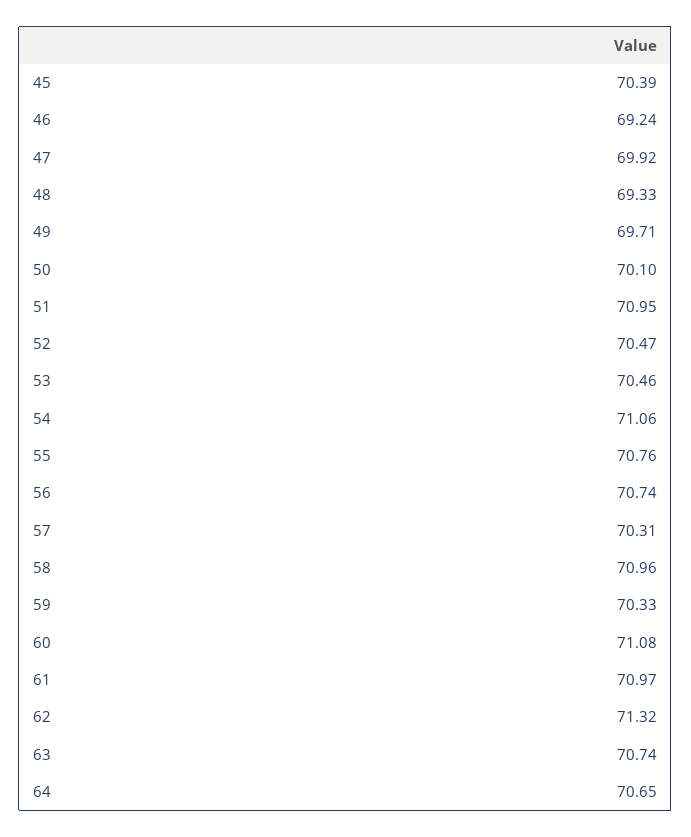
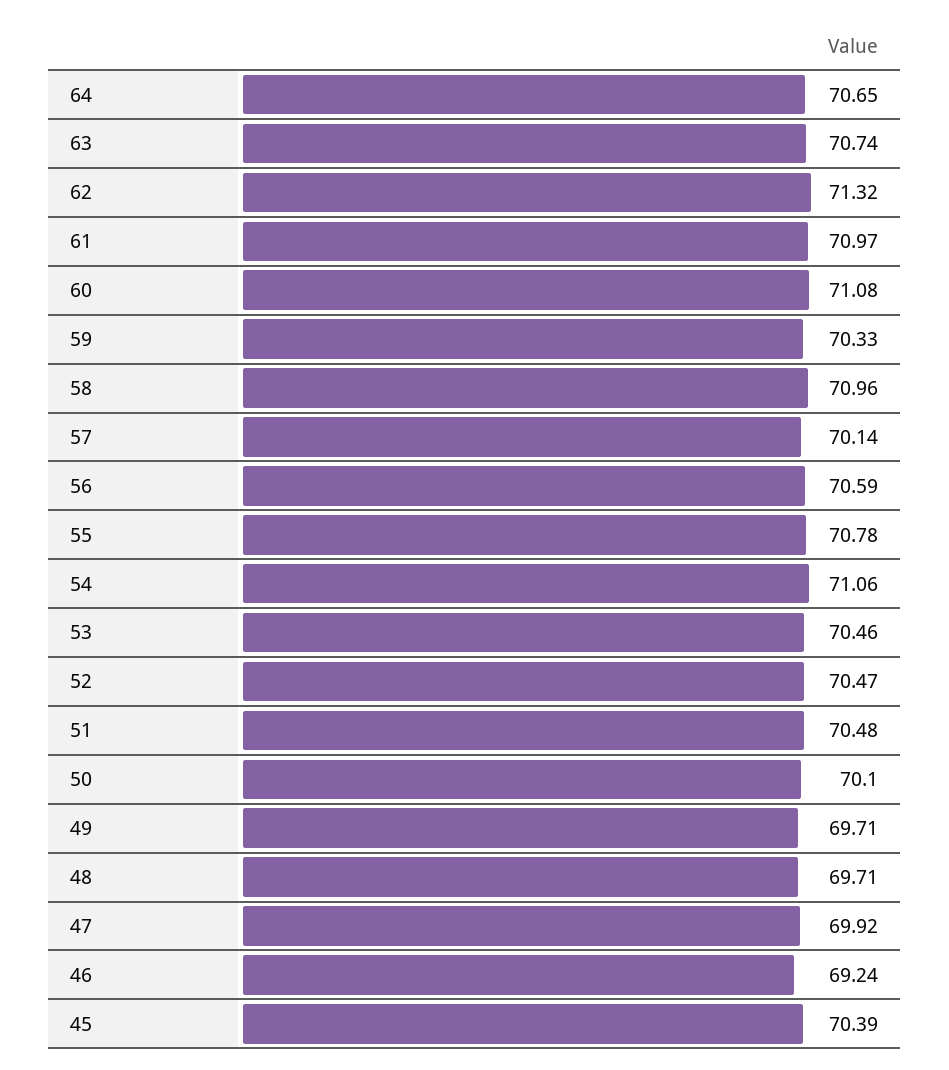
48: 69.33 -> 69.71
51: 70.95 -> 70.48
55: 70.76 -> 70.78
56: 70.74 -> 70.59
57: 70.31 -> 70.14

